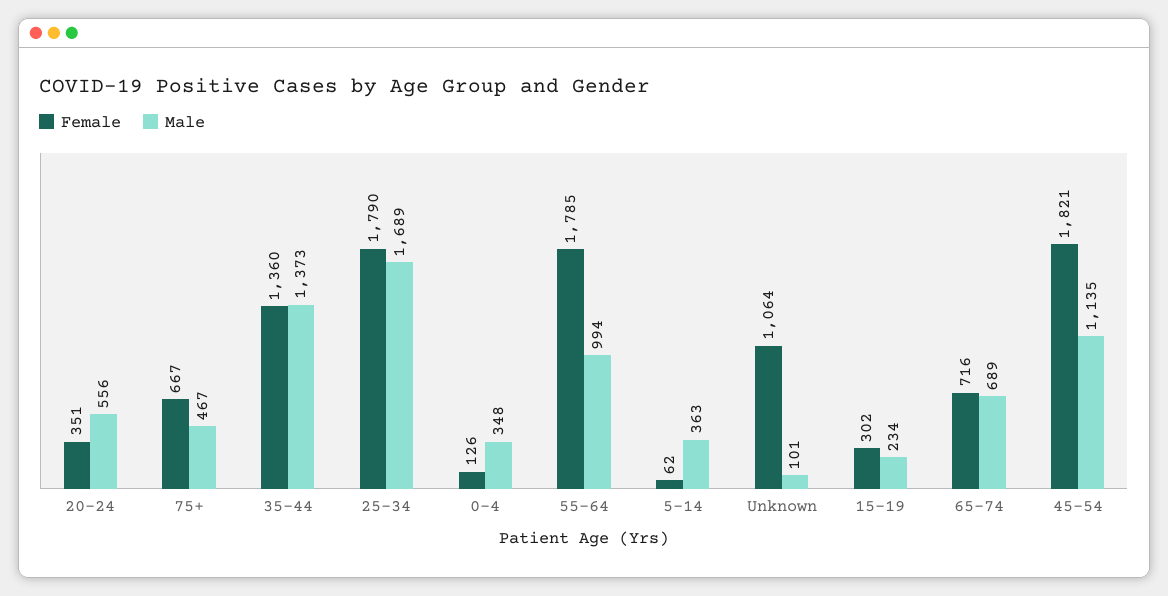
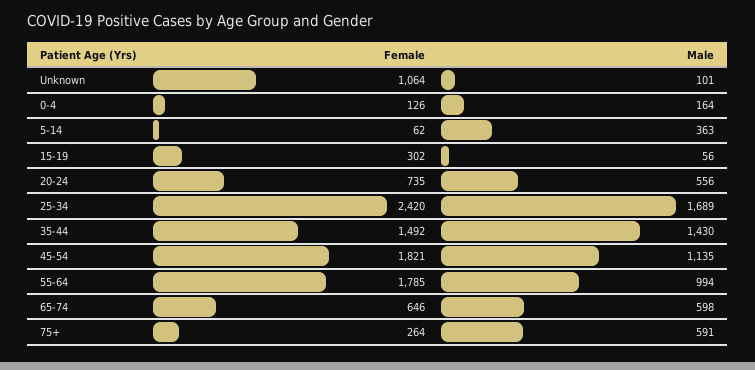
Female, 20-24: 351 -> 735
Female, 75+: 667 -> 264
Male, 75+: 467 -> 591
Female, 35-44: 1360 -> 1492
Male, 35-44: 1373 -> 1430
Female, 25-34: 1790 -> 2420
Male, 0-4: 348 -> 164
Male, 15-19: 234 -> 56
Female, 65-74: 716 -> 646
Male, 65-74: 689 -> 598

